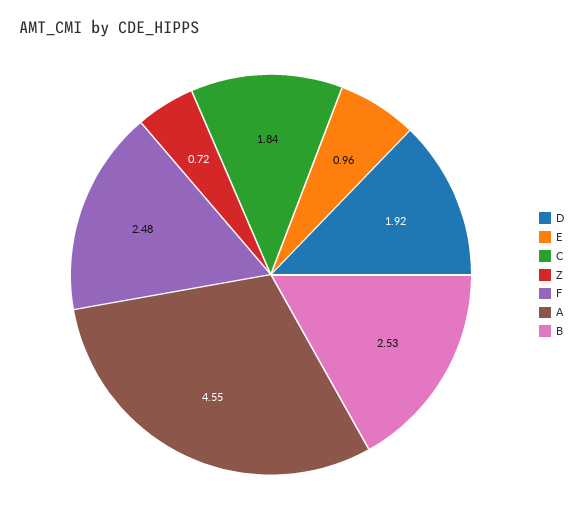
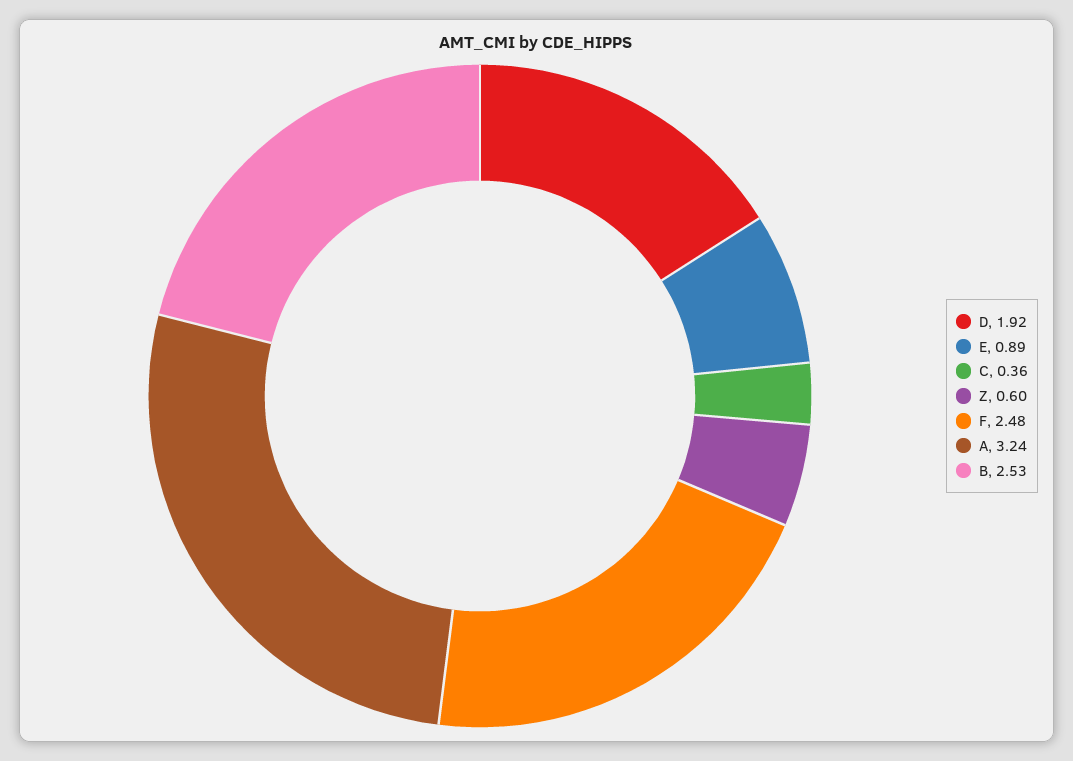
E: 0.96 -> 0.89
C: 1.84 -> 0.36
Z: 0.72 -> 0.6
A: 4.55 -> 3.24

